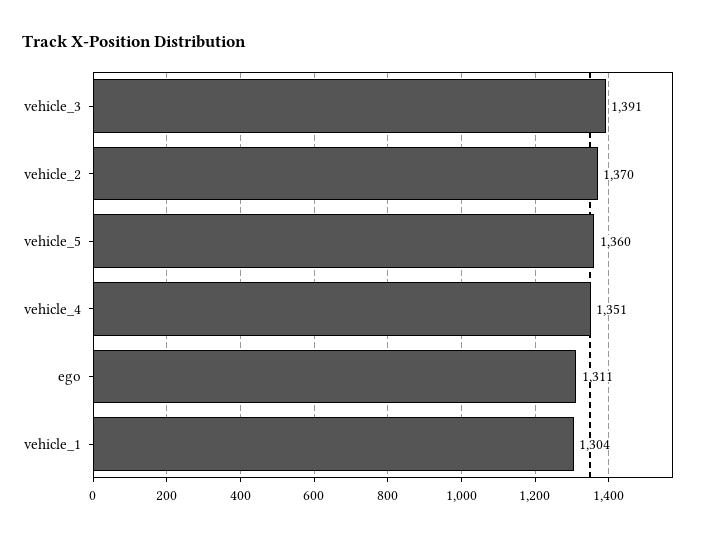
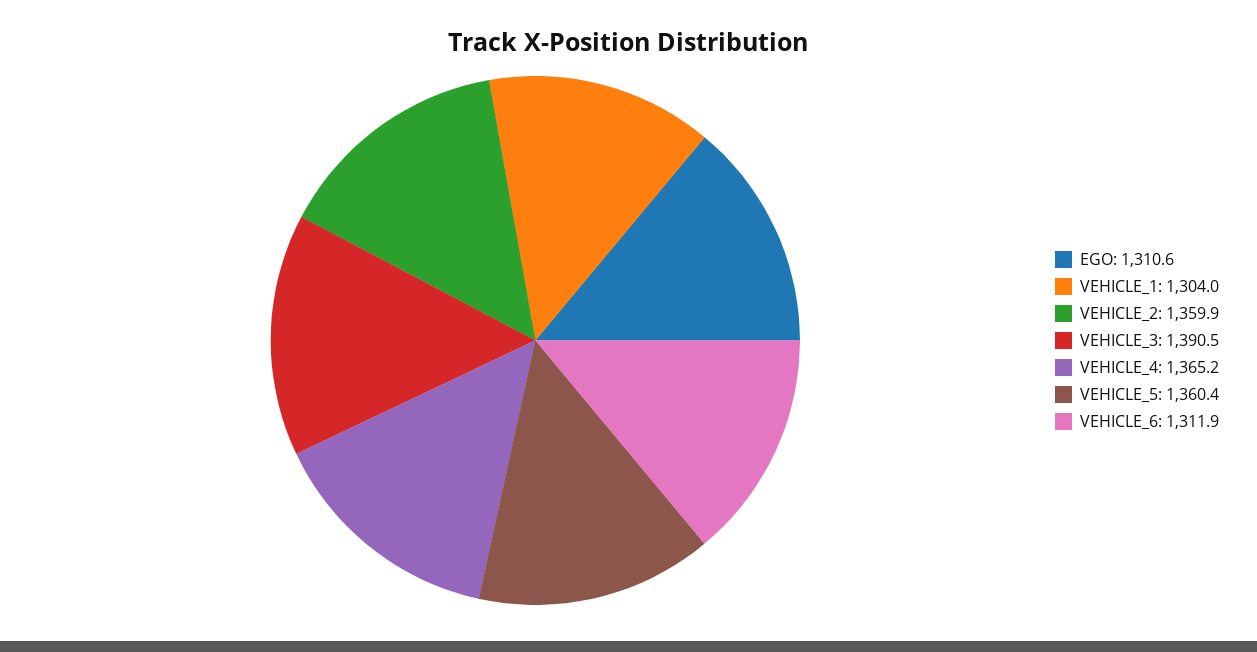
vehicle_2: 1370 -> 1359.9
vehicle_4: 1351 -> 1365.2
VEHICLE_6: none -> 1311.9

